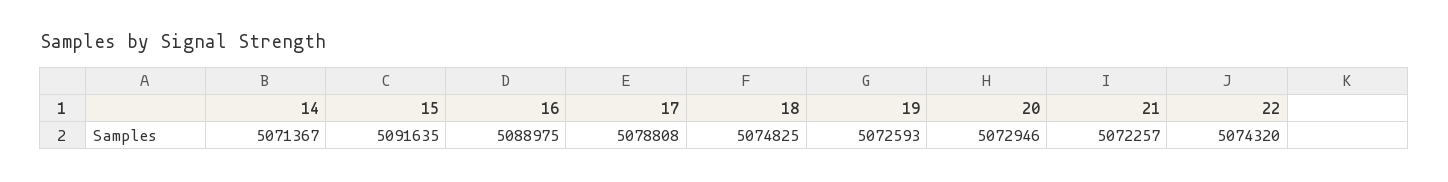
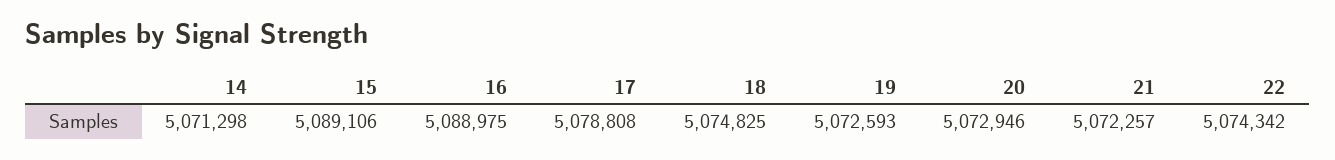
14: 5071367 -> 5071298
15: 5091635 -> 5089106
22: 5074320 -> 5074342

